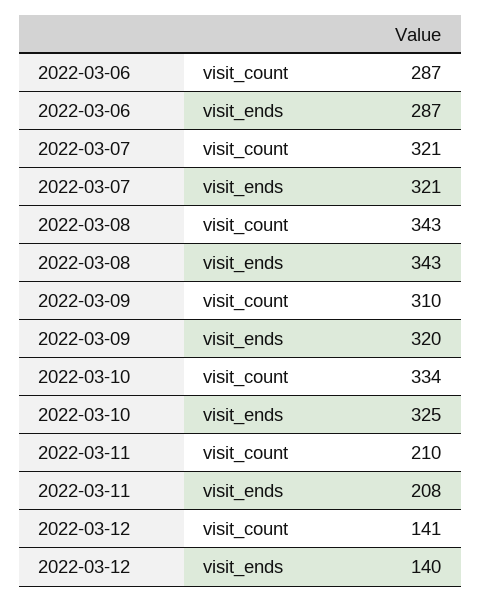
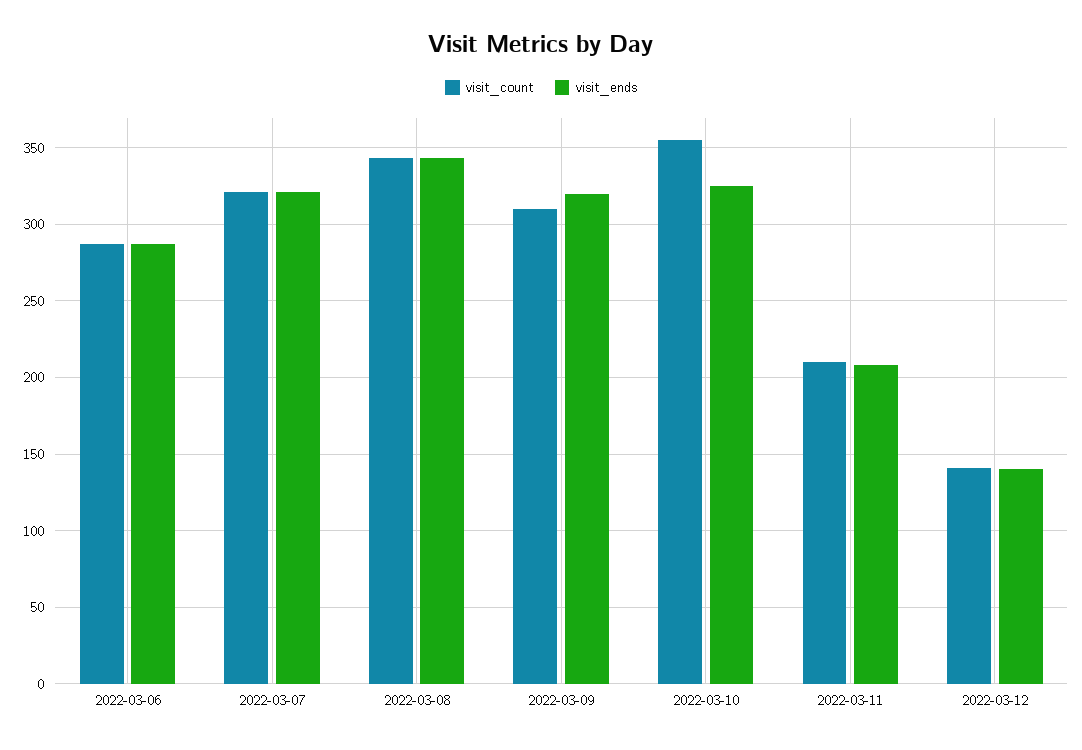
visit_count, 2022-03-10: 334 -> 355

